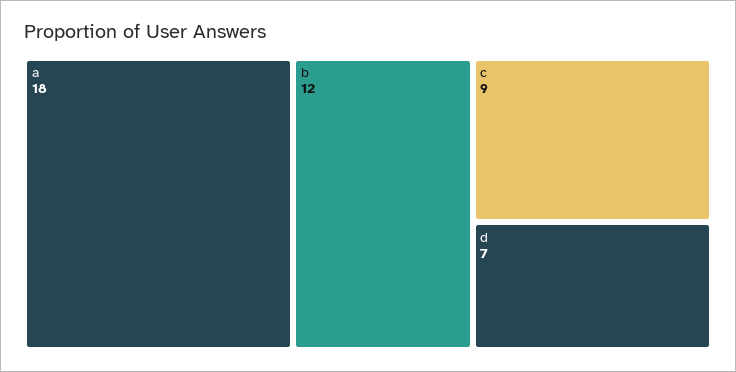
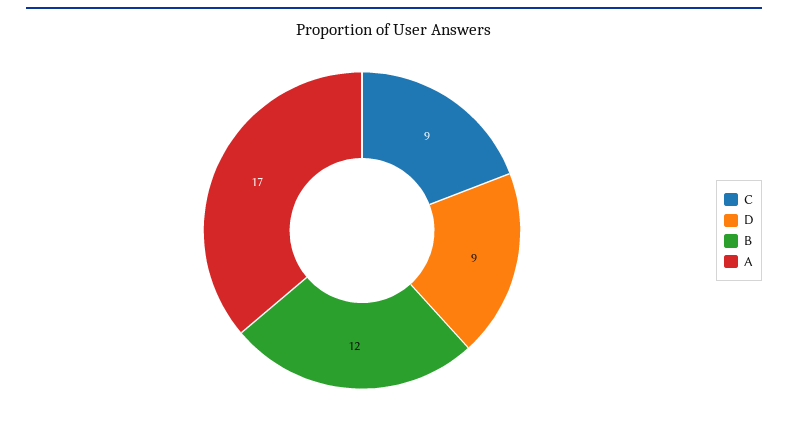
a: 18 -> 17
d: 7 -> 9

